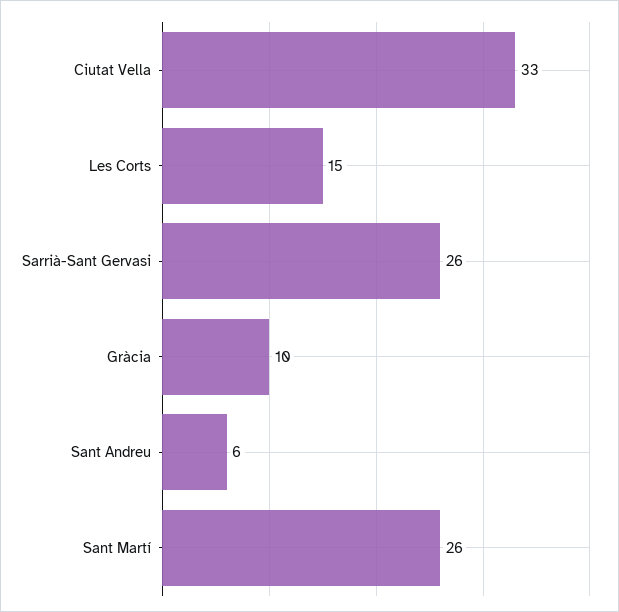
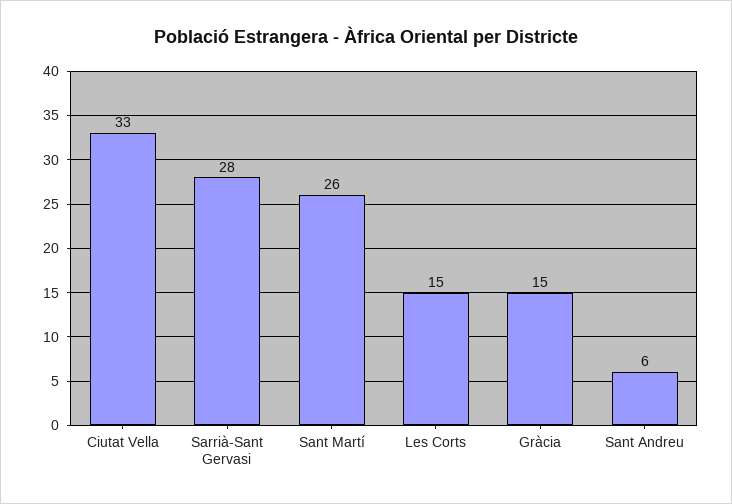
Sarrià-Sant Gervasi: 26 -> 28
Gràcia: 10 -> 15

